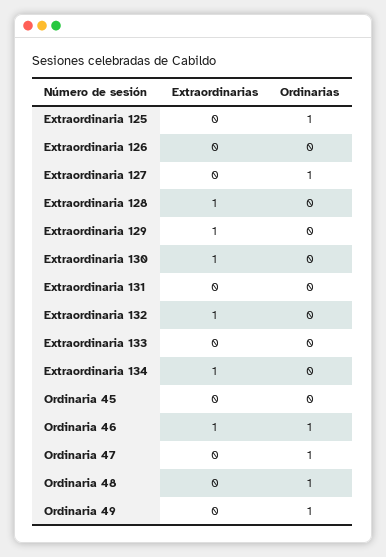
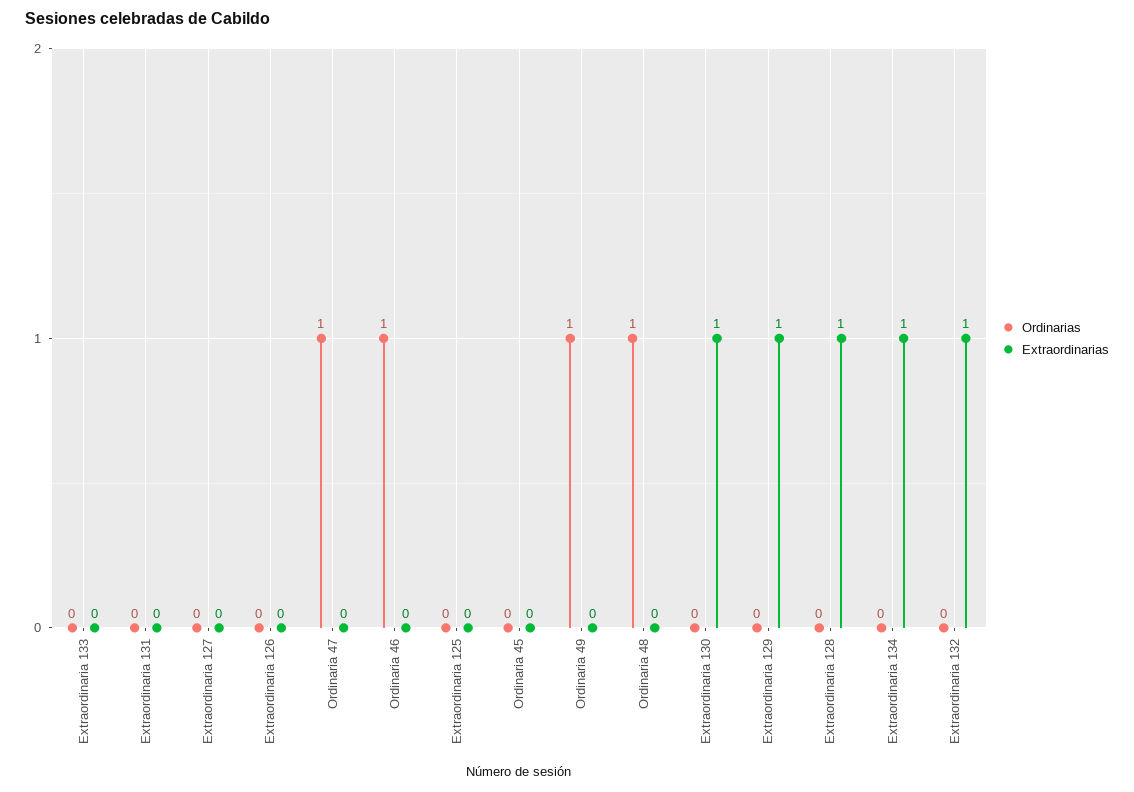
Ordinarias, Extraordinaria 125: 1 -> 0
Ordinarias, Extraordinaria 127: 1 -> 0
Extraordinarias, Ordinaria 46: 1 -> 0

